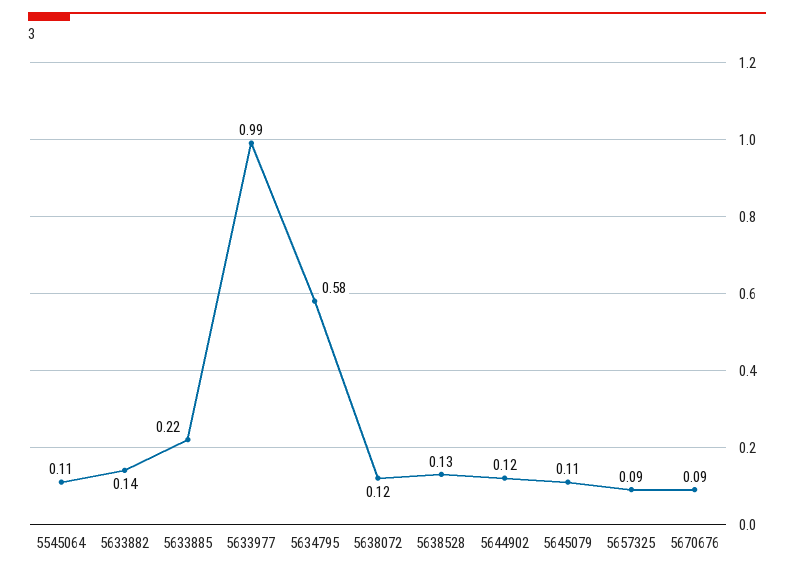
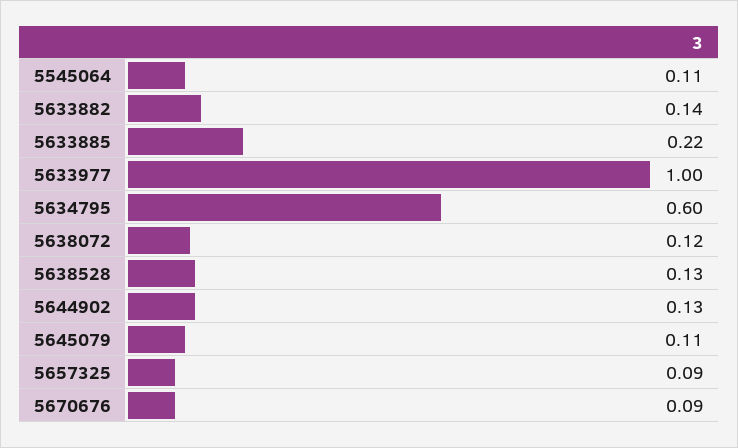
5633977: 0.99 -> 1
5634795: 0.58 -> 0.6
5644902: 0.12 -> 0.13

